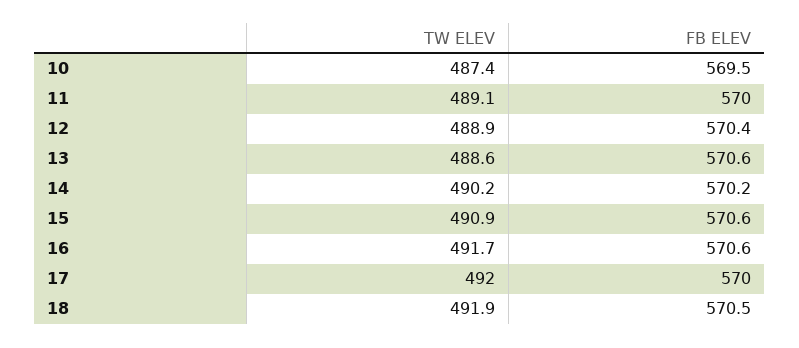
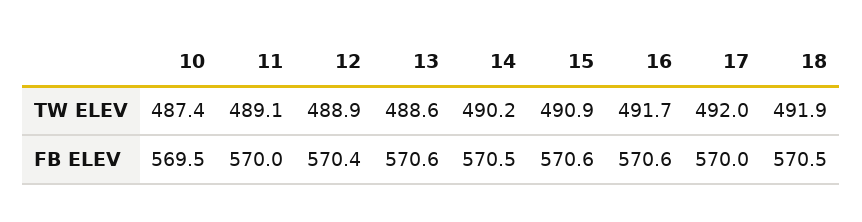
FB ELEV, 14: 570.2 -> 570.5

